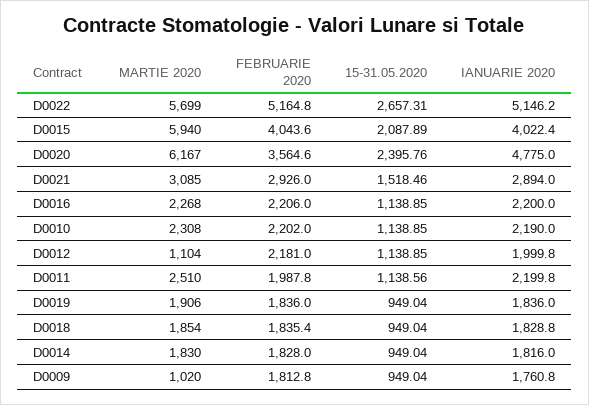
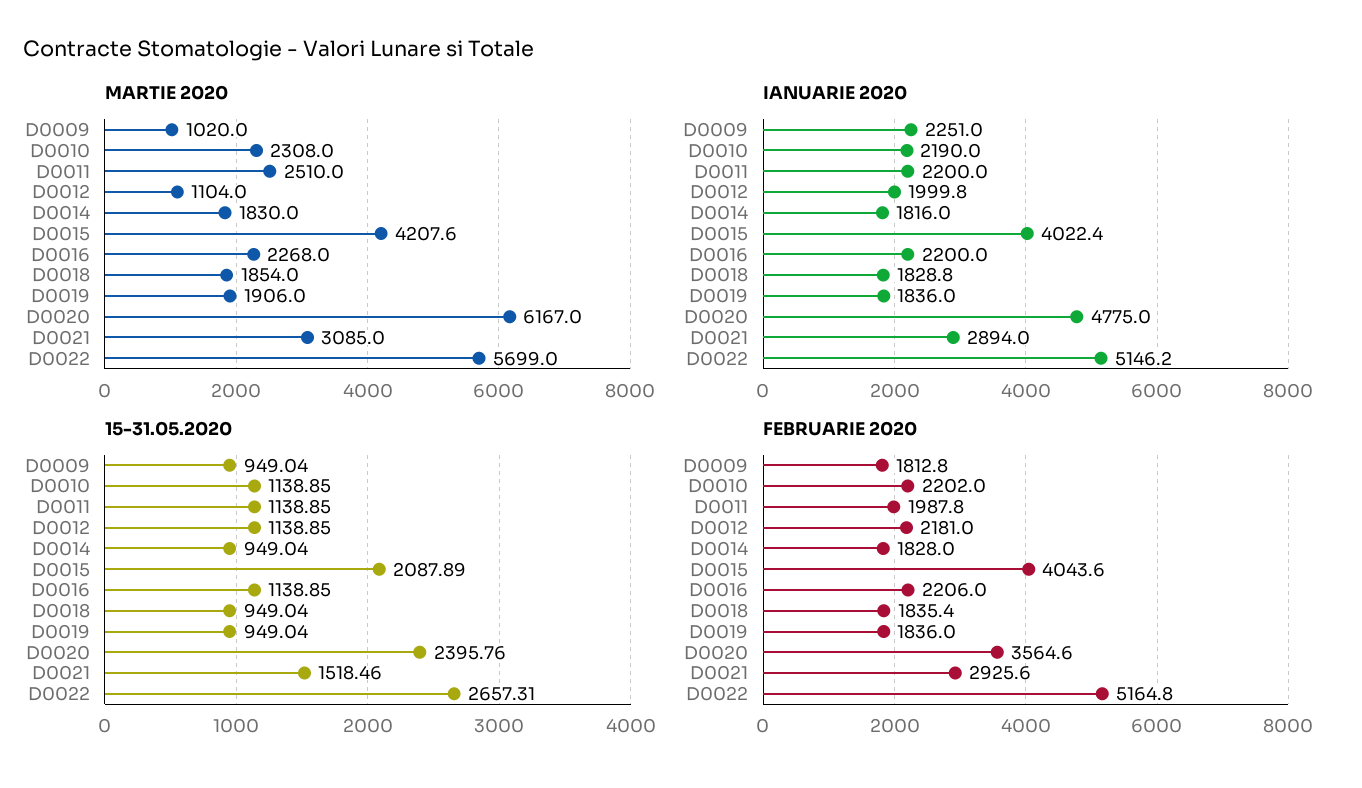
MARTIE 2020, D0015: 5940 -> 4207.6
FEBRUARIE 2020, D0021: 2926 -> 2925.6
15-31.05.2020, D0011: 1138.56 -> 1138.85
IANUARIE 2020, D0011: 2199.8 -> 2200
IANUARIE 2020, D0009: 1760.8 -> 2251

